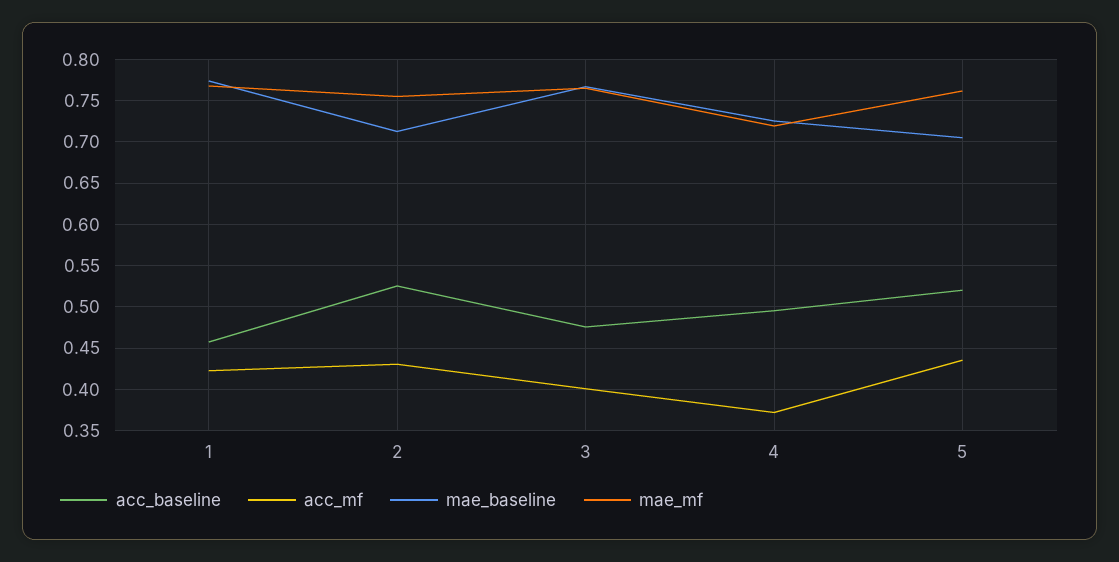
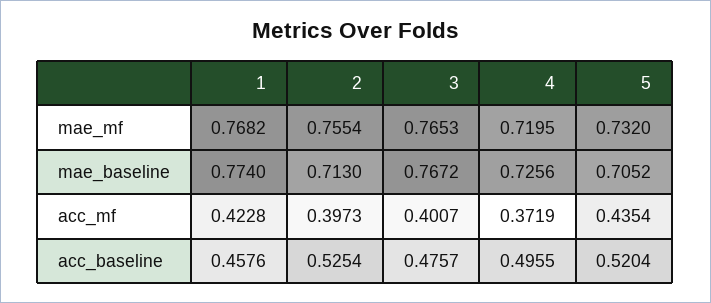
acc_mf, 2: 0.43 -> 0.3973
mae_mf, 5: 0.76 -> 0.732

